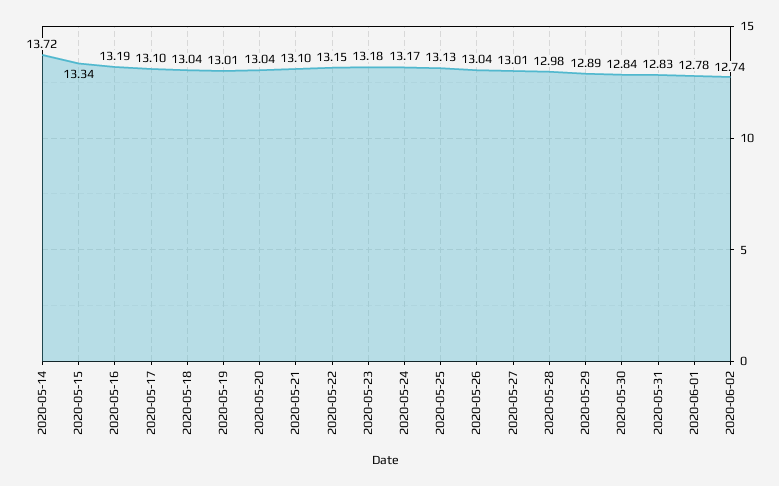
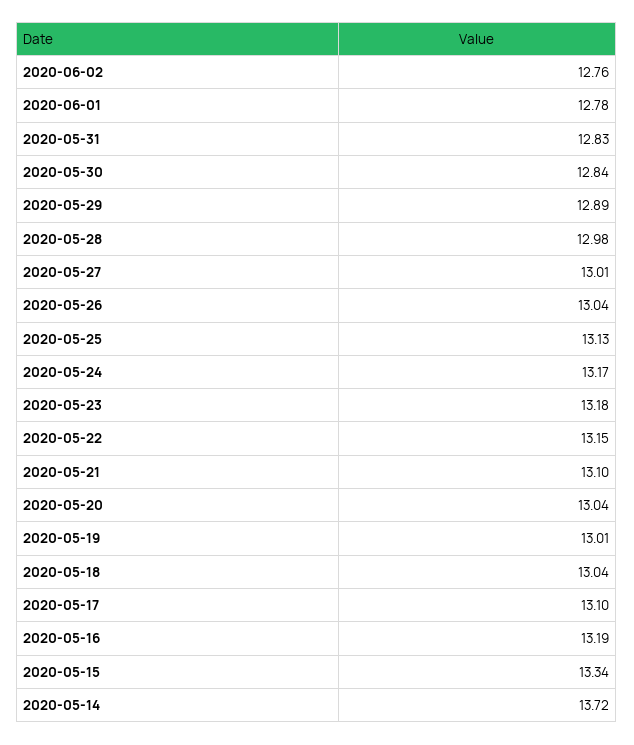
2020-06-02: 12.74 -> 12.76

